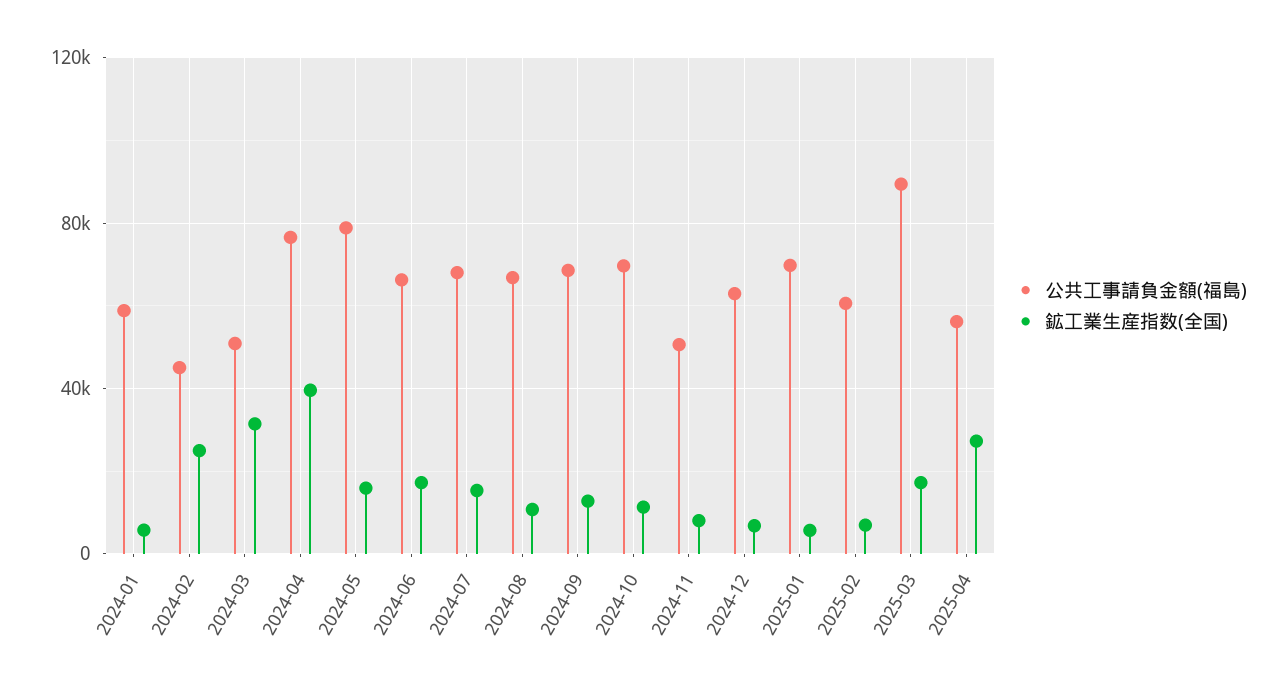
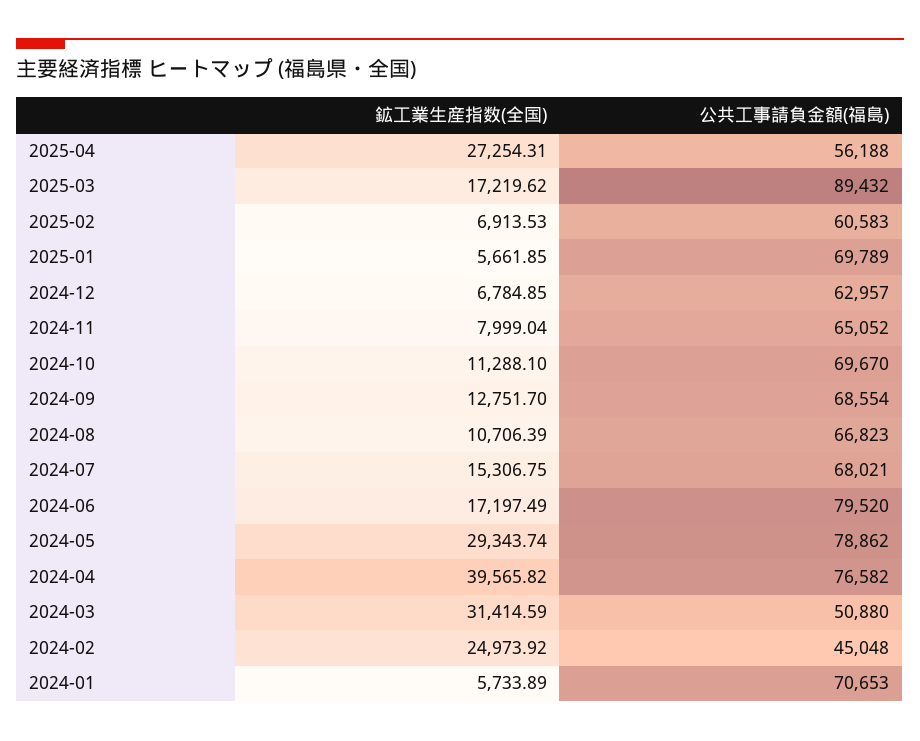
公共工事請負金額(福島), 2024-01: 60000 -> 70653
鉱工業生産指数(全国), 2024-05: 15000 -> 29343.74
公共工事請負金額(福島), 2024-06: 65000 -> 79520
公共工事請負金額(福島), 2024-11: 50000 -> 65052

